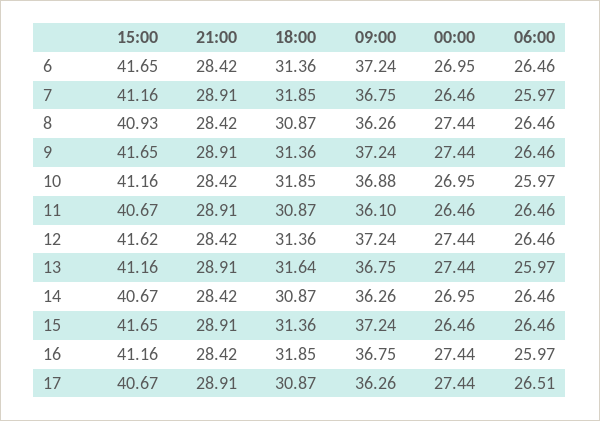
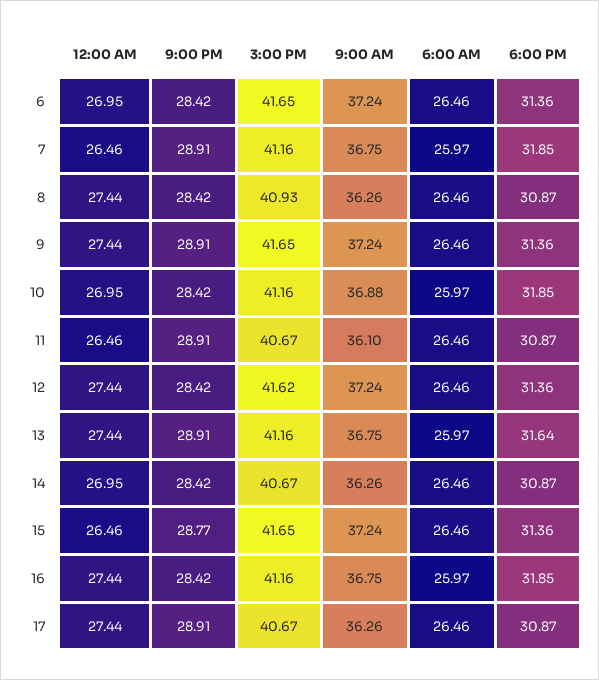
21:00, 15: 28.91 -> 28.77
06:00, 17: 26.51 -> 26.46

